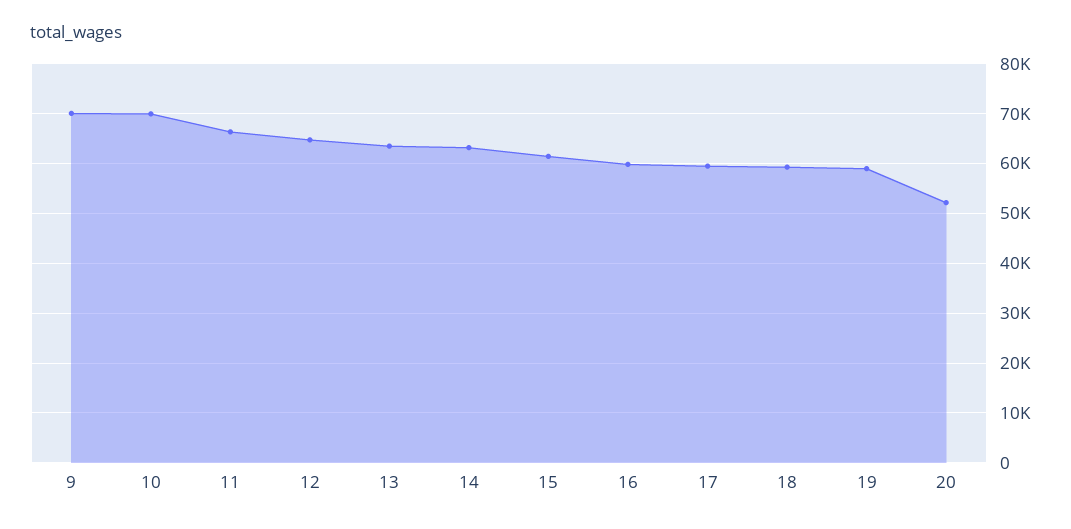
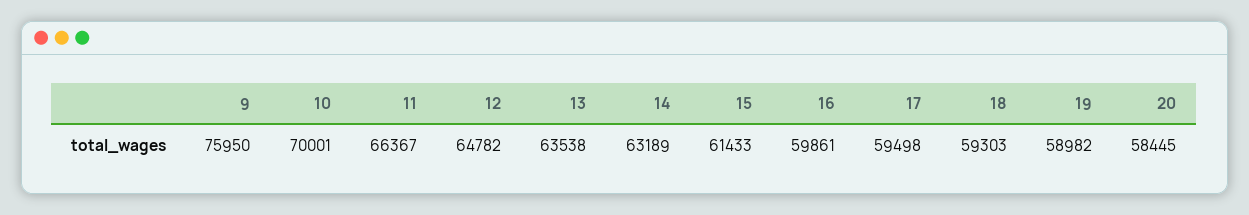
9: 70000 -> 75950
20: 52000 -> 58445

